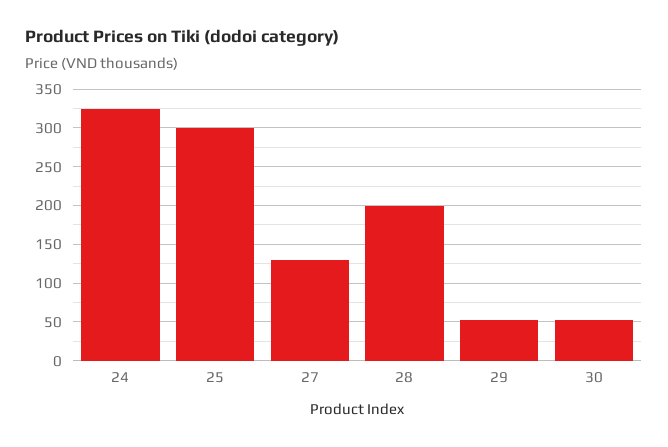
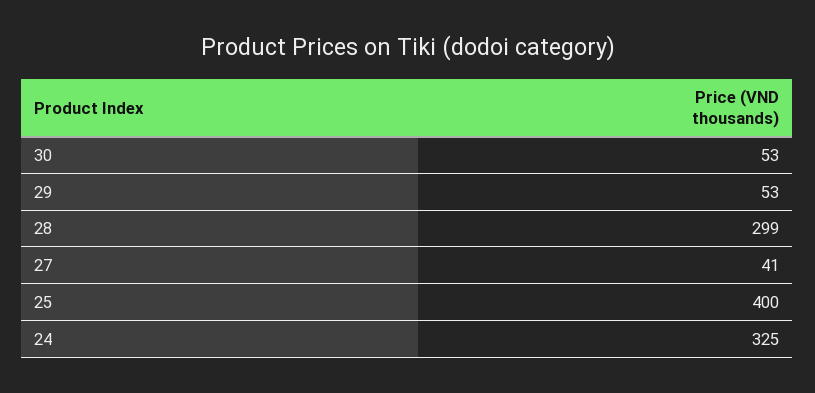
25: 300 -> 400
27: 130 -> 41
28: 200 -> 299

